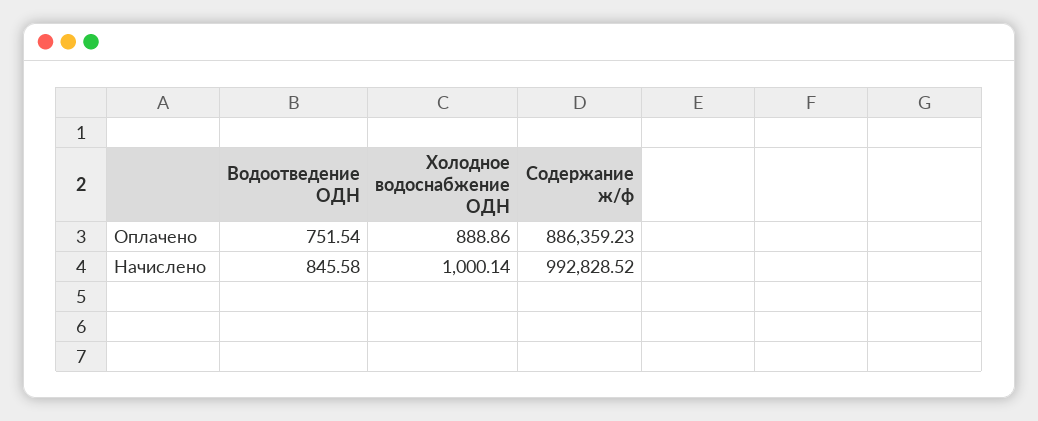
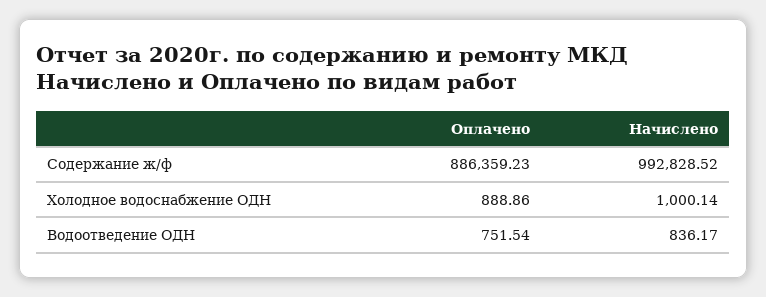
Водоотведение ОДН, Начислено: 845.58 -> 836.17

